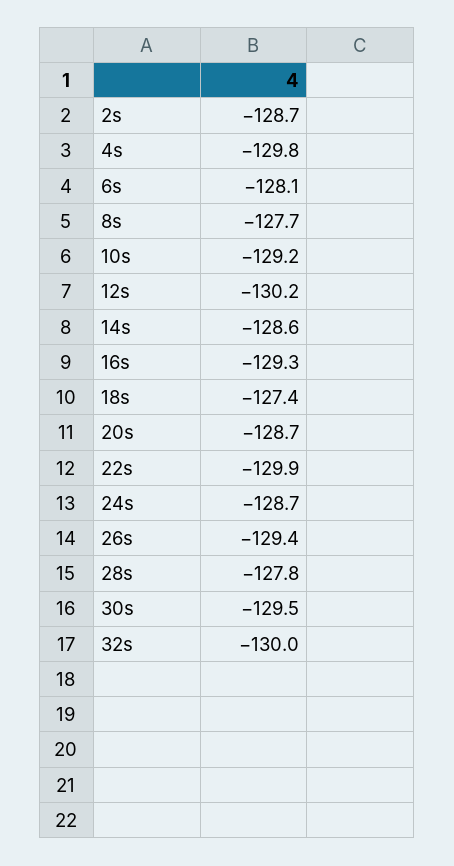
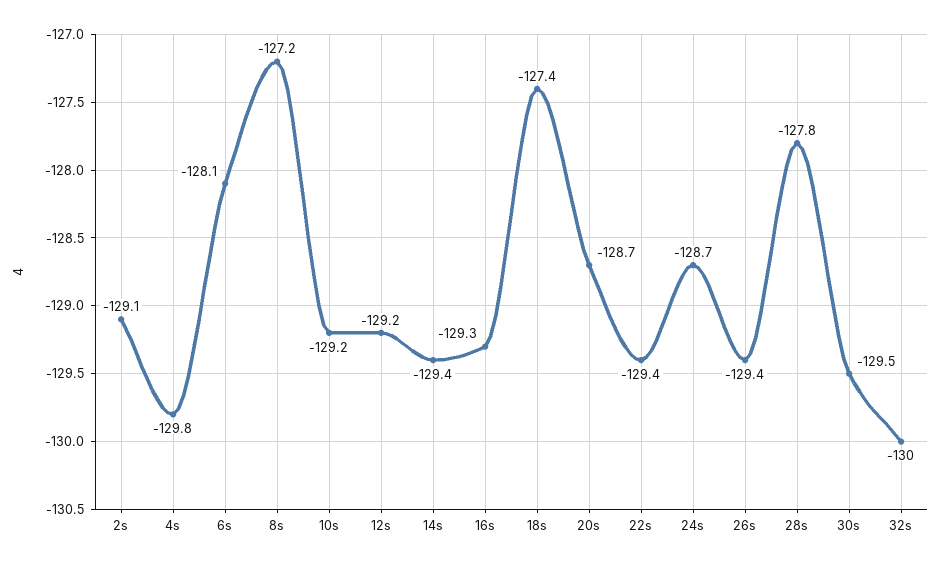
2s: -128.7 -> -129.1
8s: -127.7 -> -127.2
12s: -130.2 -> -129.2
14s: -128.6 -> -129.4
22s: -129.9 -> -129.4

